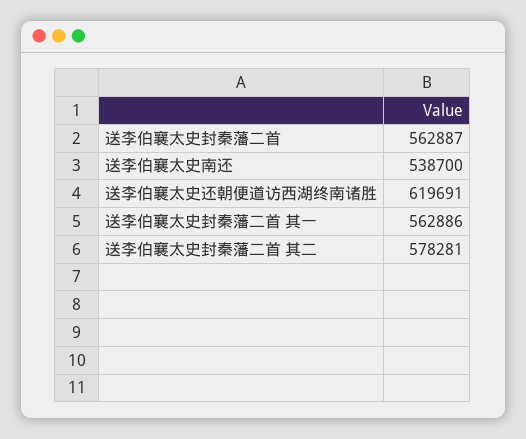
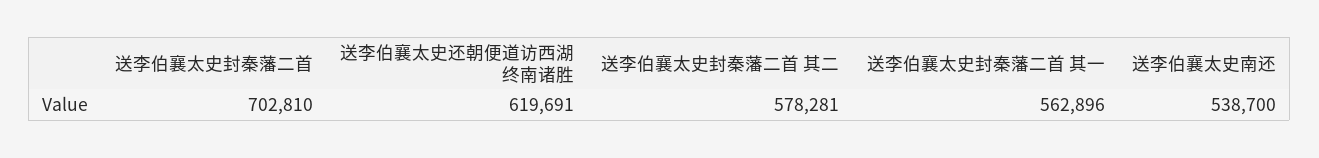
送李伯襄太史封秦藩二首: 562887 -> 702810
送李伯襄太史封秦藩二首 其一: 562886 -> 562896

